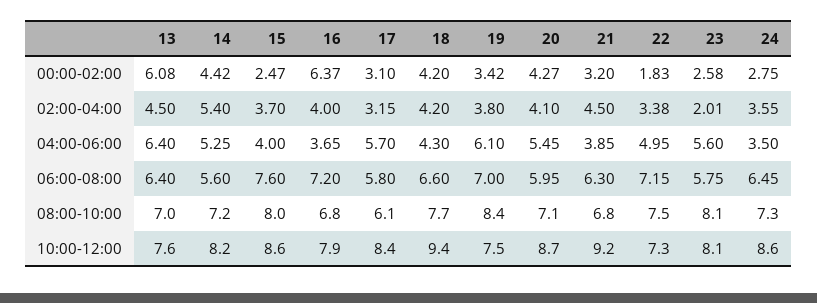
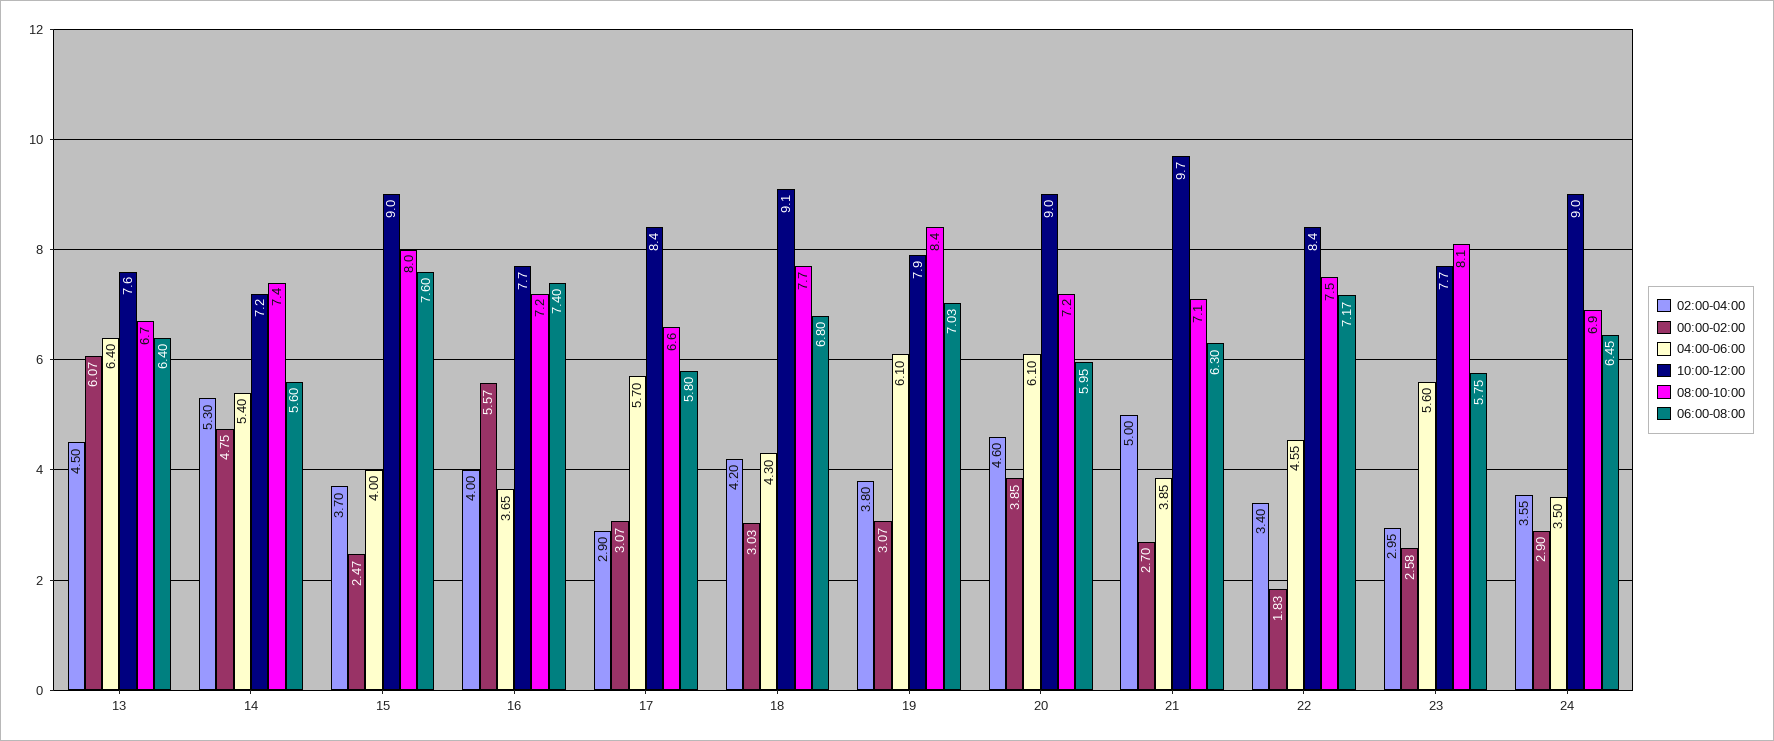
00:00-02:00, 13: 6.08 -> 6.07
00:00-02:00, 14: 4.42 -> 4.75
00:00-02:00, 16: 6.37 -> 5.57
00:00-02:00, 17: 3.1 -> 3.07
00:00-02:00, 18: 4.2 -> 3.03
00:00-02:00, 19: 3.42 -> 3.07
00:00-02:00, 20: 4.27 -> 3.85
00:00-02:00, 21: 3.2 -> 2.7
00:00-02:00, 24: 2.75 -> 2.9
02:00-04:00, 14: 5.4 -> 5.3
02:00-04:00, 17: 3.15 -> 2.9
02:00-04:00, 20: 4.1 -> 4.6
02:00-04:00, 21: 4.5 -> 5
02:00-04:00, 22: 3.38 -> 3.4
02:00-04:00, 23: 2.01 -> 2.95
04:00-06:00, 14: 5.25 -> 5.4
04:00-06:00, 20: 5.45 -> 6.1
04:00-06:00, 22: 4.95 -> 4.55
06:00-08:00, 16: 7.2 -> 7.4
06:00-08:00, 18: 6.6 -> 6.8
06:00-08:00, 19: 7 -> 7.03
06:00-08:00, 22: 7.15 -> 7.17
08:00-10:00, 13: 7 -> 6.7
08:00-10:00, 14: 7.2 -> 7.4
08:00-10:00, 16: 6.8 -> 7.2
08:00-10:00, 17: 6.1 -> 6.6
08:00-10:00, 20: 7.1 -> 7.2
08:00-10:00, 21: 6.8 -> 7.1
08:00-10:00, 24: 7.3 -> 6.9
10:00-12:00, 14: 8.2 -> 7.2
10:00-12:00, 15: 8.6 -> 9
10:00-12:00, 16: 7.9 -> 7.7
10:00-12:00, 18: 9.4 -> 9.1
10:00-12:00, 19: 7.5 -> 7.9
10:00-12:00, 20: 8.7 -> 9
10:00-12:00, 21: 9.2 -> 9.7
10:00-12:00, 22: 7.3 -> 8.4
10:00-12:00, 23: 8.1 -> 7.7
10:00-12:00, 24: 8.6 -> 9

